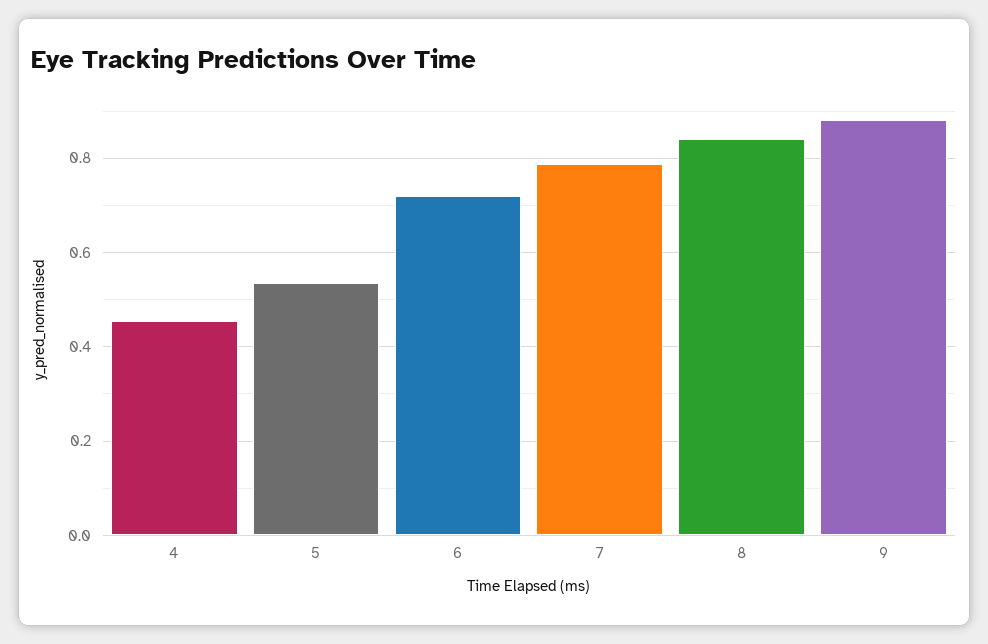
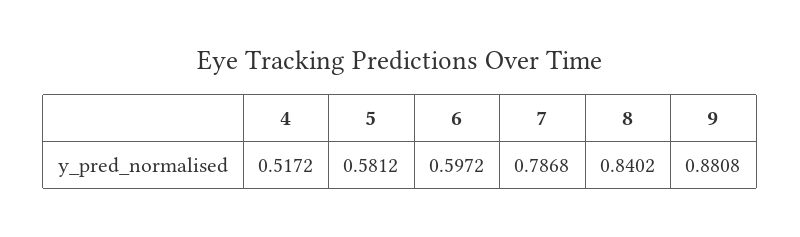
4: 0.46 -> 0.5172
5: 0.54 -> 0.5812
6: 0.72 -> 0.5972

